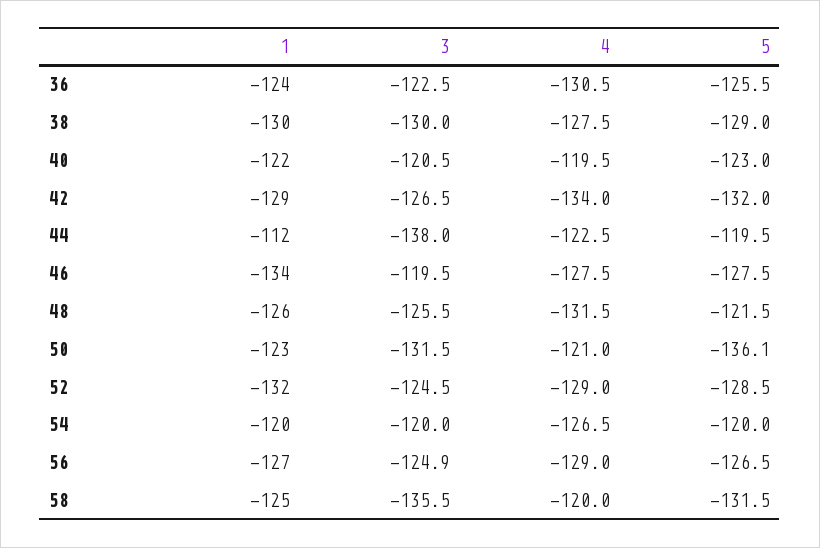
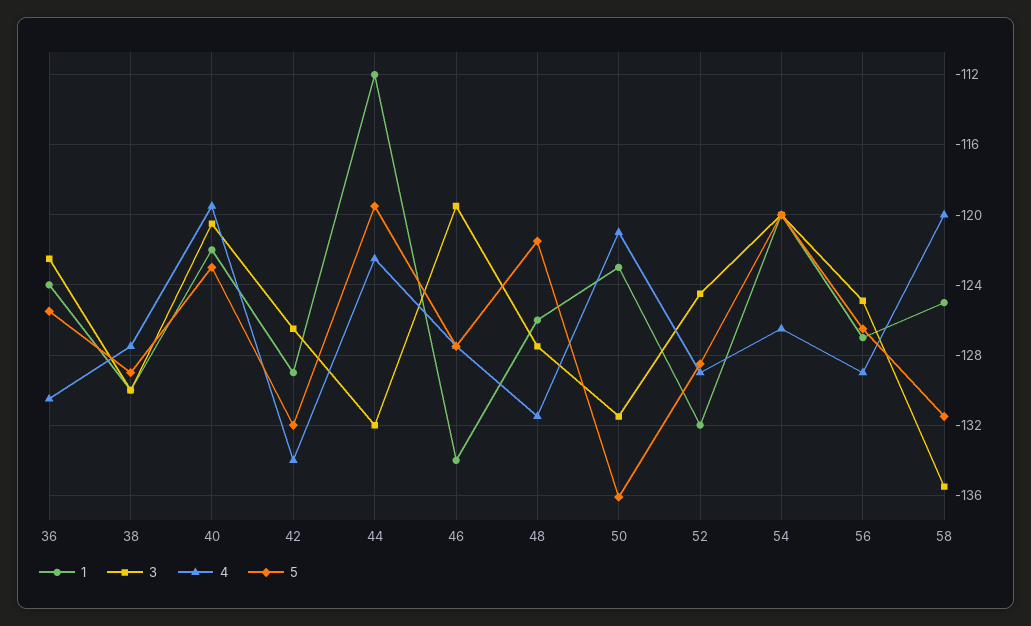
3, 44: -138 -> -132
3, 48: -125.5 -> -127.5

